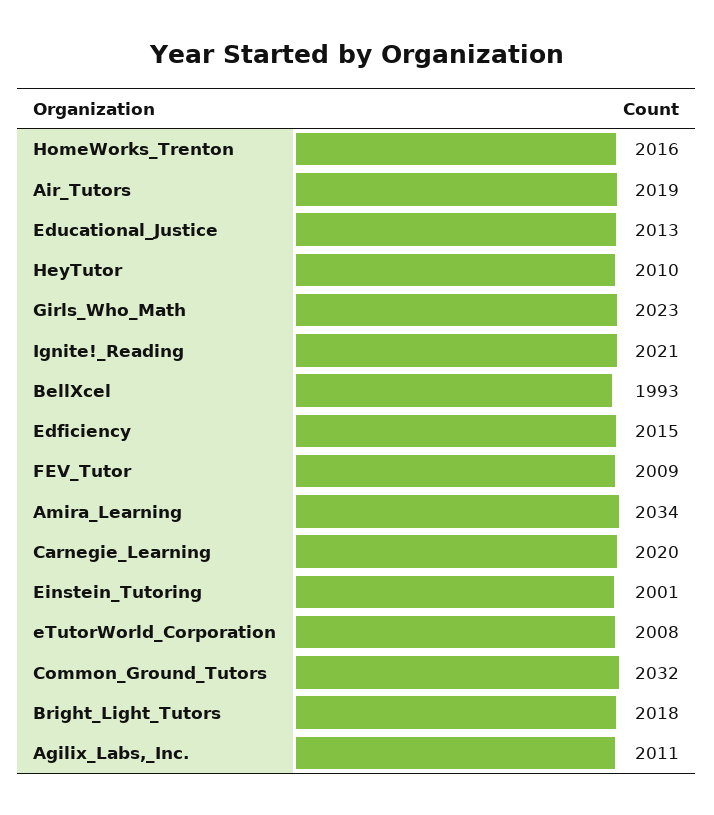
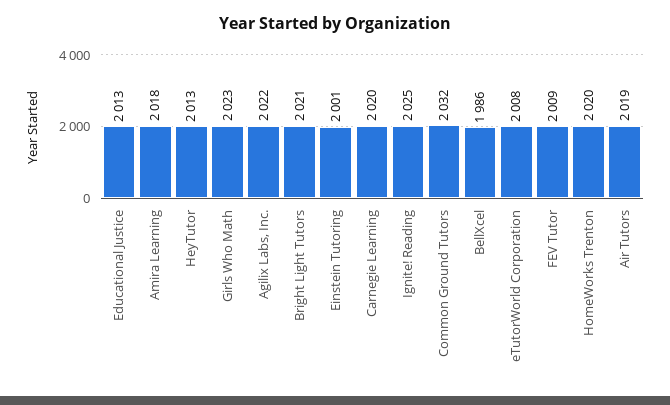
HomeWorks_Trenton: 2016 -> 2020
HeyTutor: 2010 -> 2013
Ignite!_Reading: 2021 -> 2025
BellXcel: 1993 -> 1986
Edficiency: 2015 -> none
Amira_Learning: 2034 -> 2018
Bright_Light_Tutors: 2018 -> 2021
Agilix_Labs,_Inc.: 2011 -> 2022

